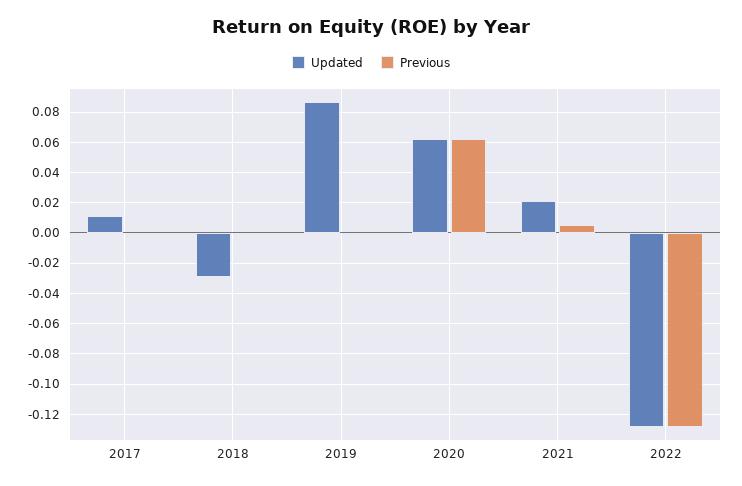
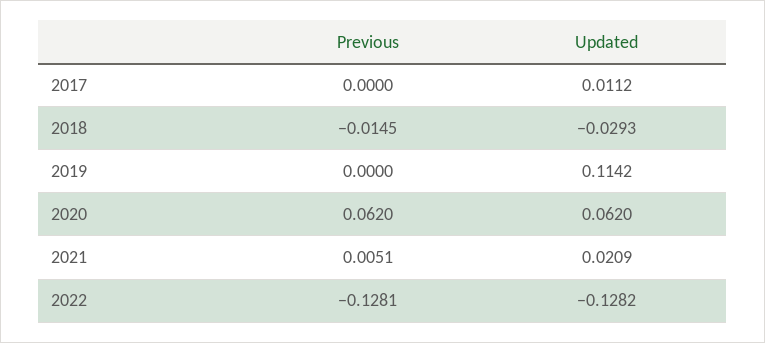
Previous, 2018: 0 -> -0.0145
Updated, 2019: 0.085 -> 0.1142

